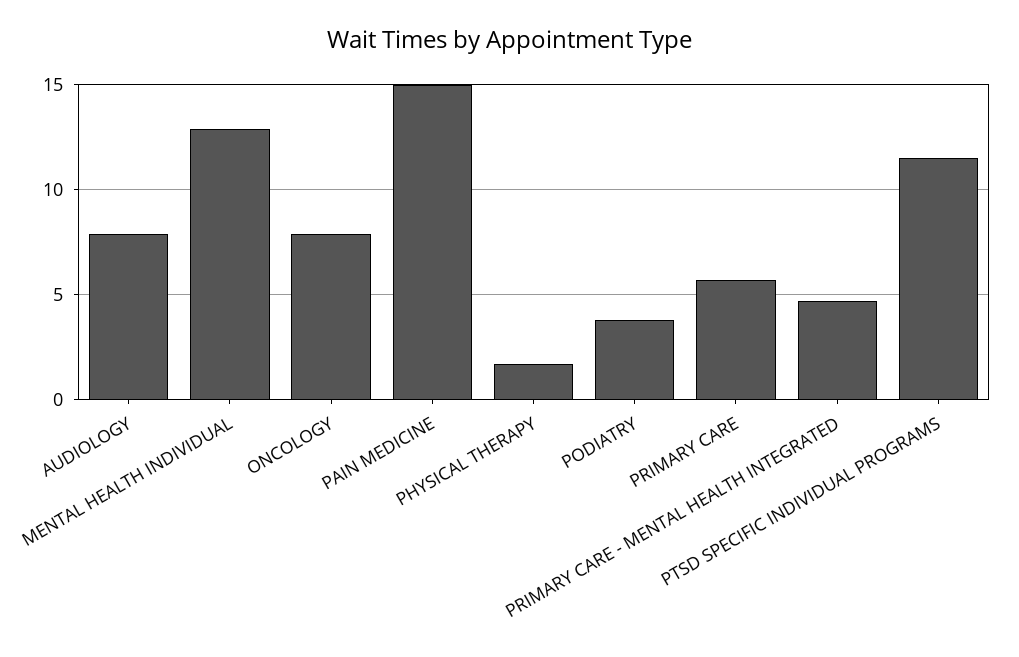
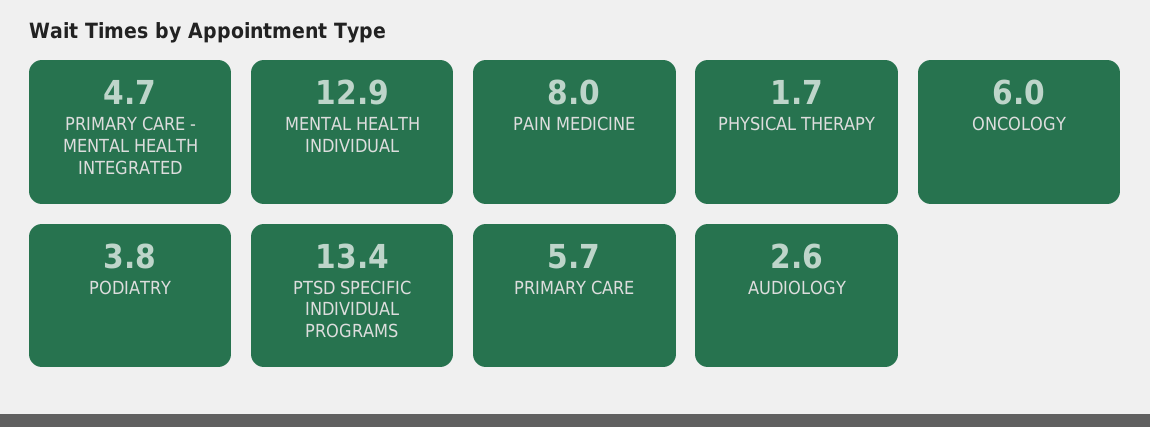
AUDIOLOGY: 8 -> 2.6
ONCOLOGY: 8 -> 6
PAIN MEDICINE: 15 -> 8
PTSD SPECIFIC INDIVIDUAL PROGRAMS: 11.5 -> 13.4

